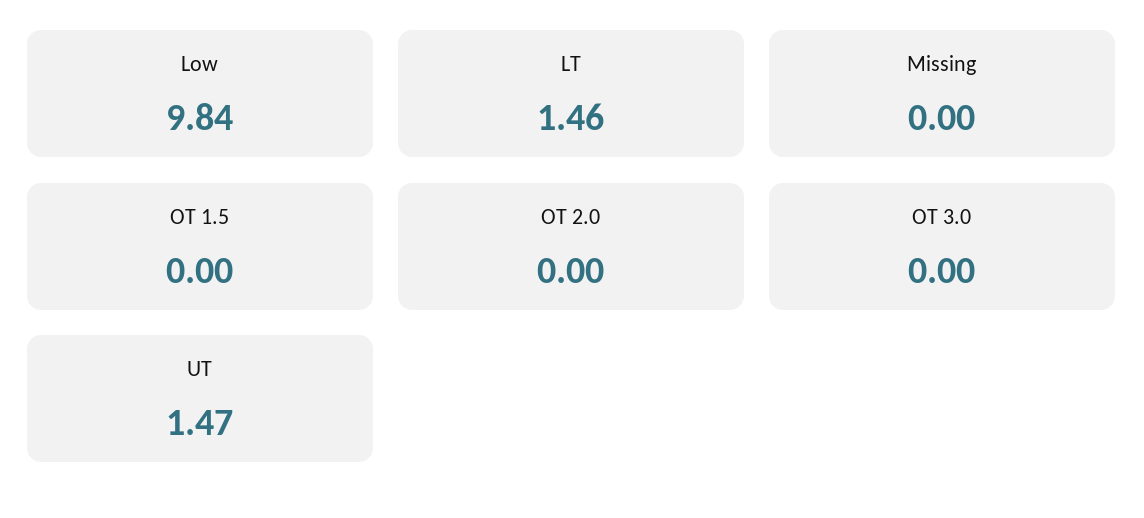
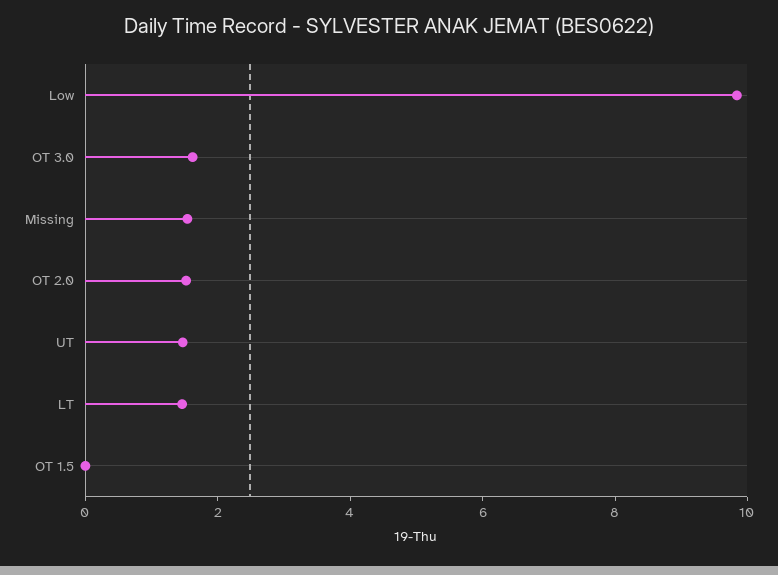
Missing: 0 -> 1.5
OT 2.0: 0 -> 1.5
OT 3.0: 0 -> 1.5

